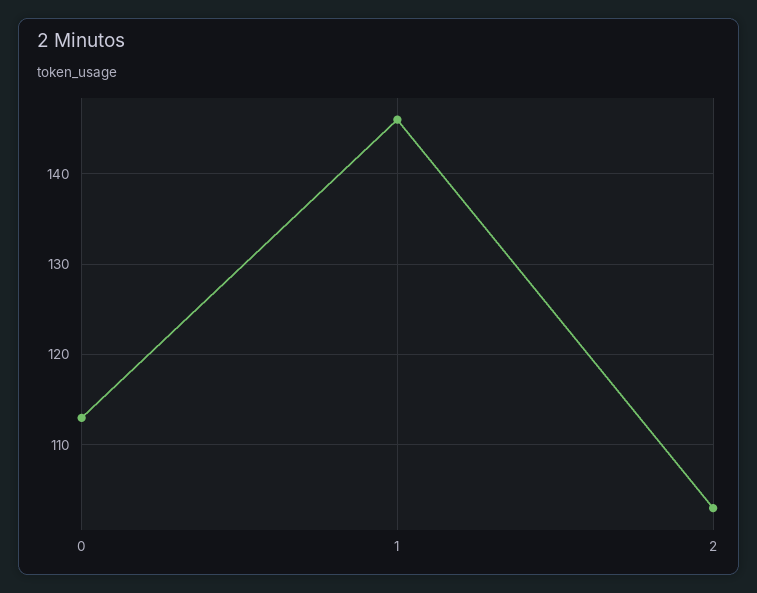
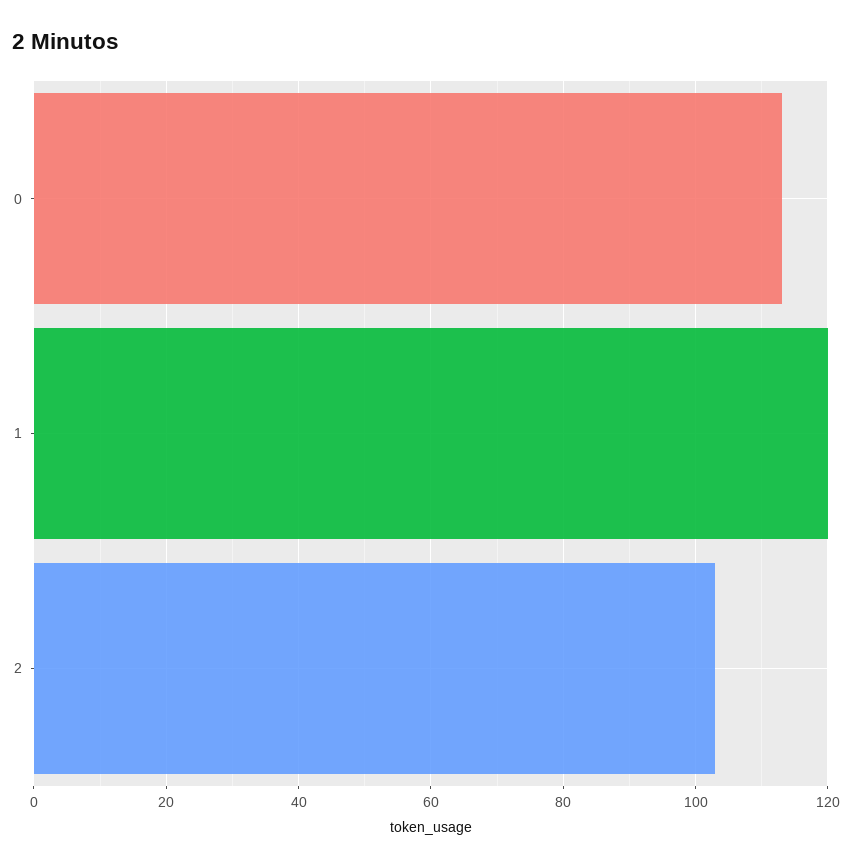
1: 146 -> 120

